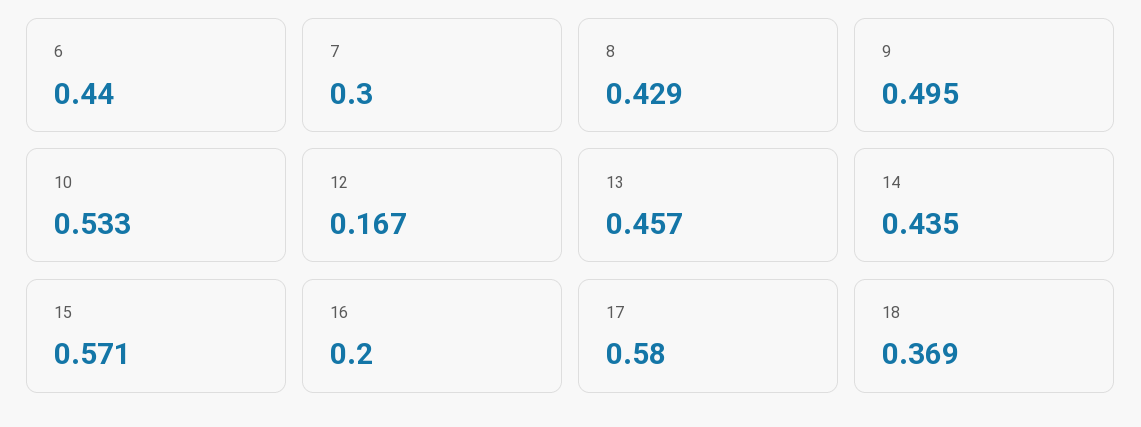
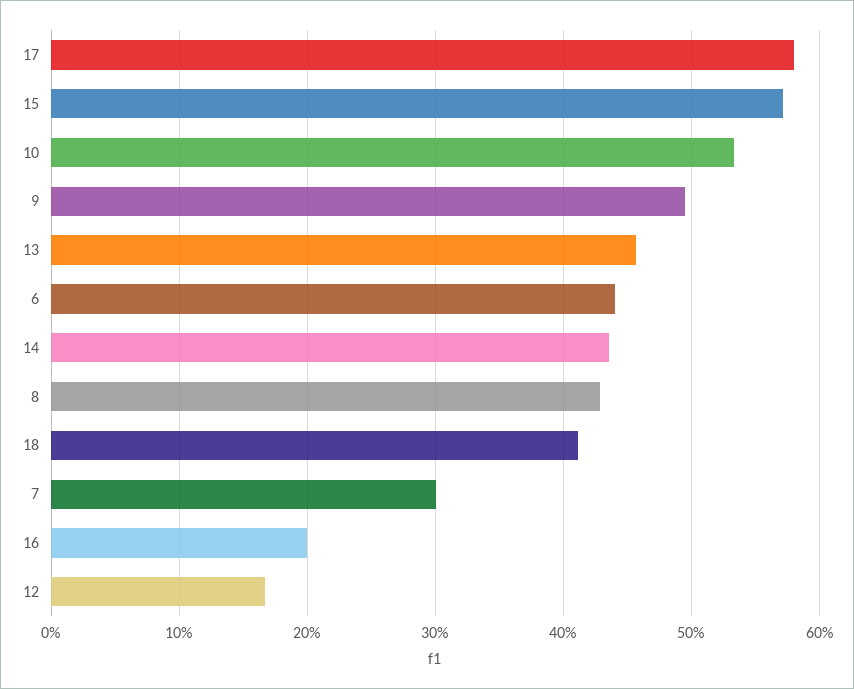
18: 0.369 -> 0.41

